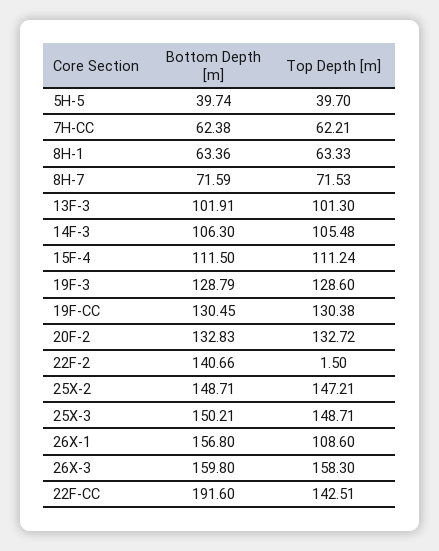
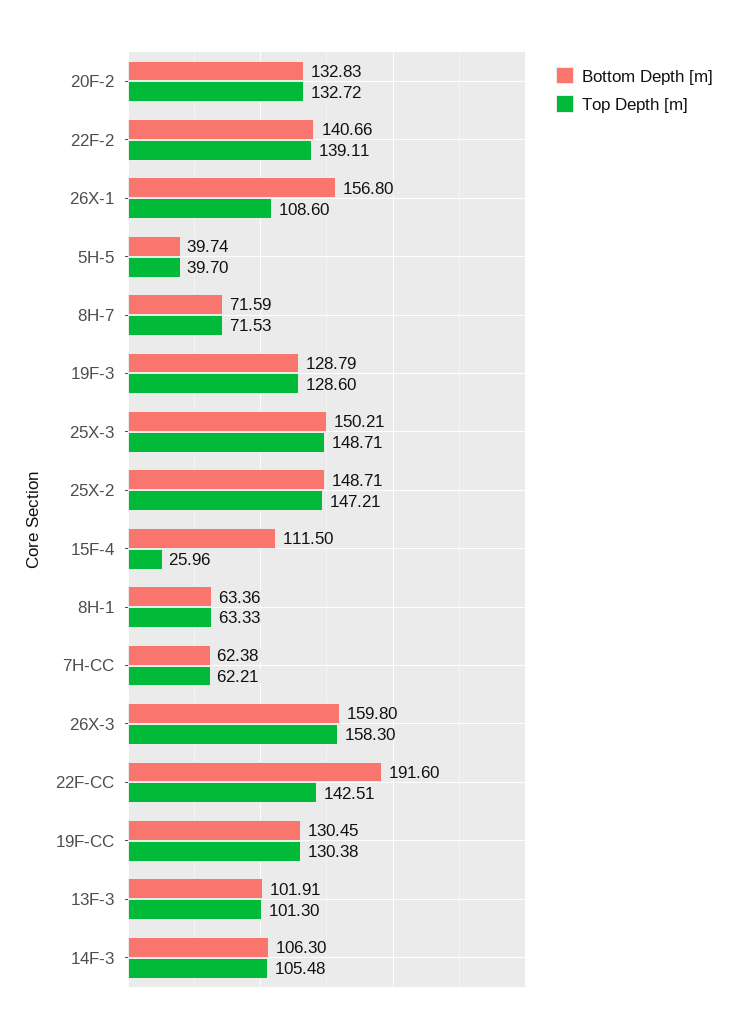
Top Depth [m], 15F-4: 111.24 -> 25.96
Top Depth [m], 22F-2: 1.5 -> 139.11

